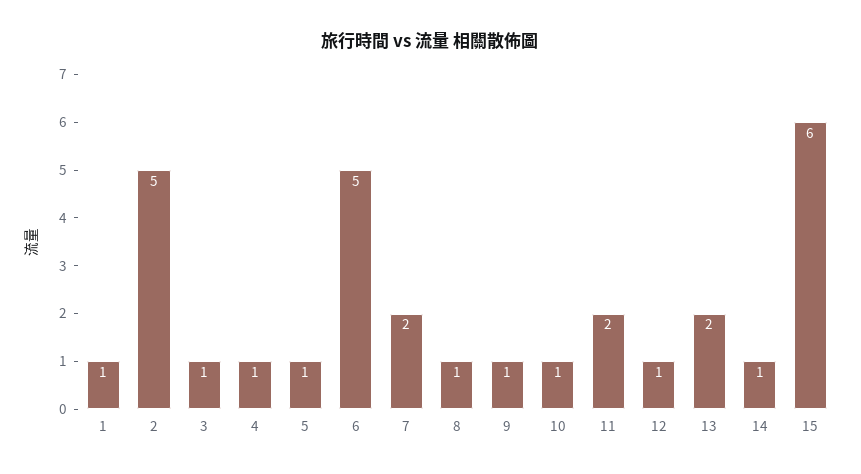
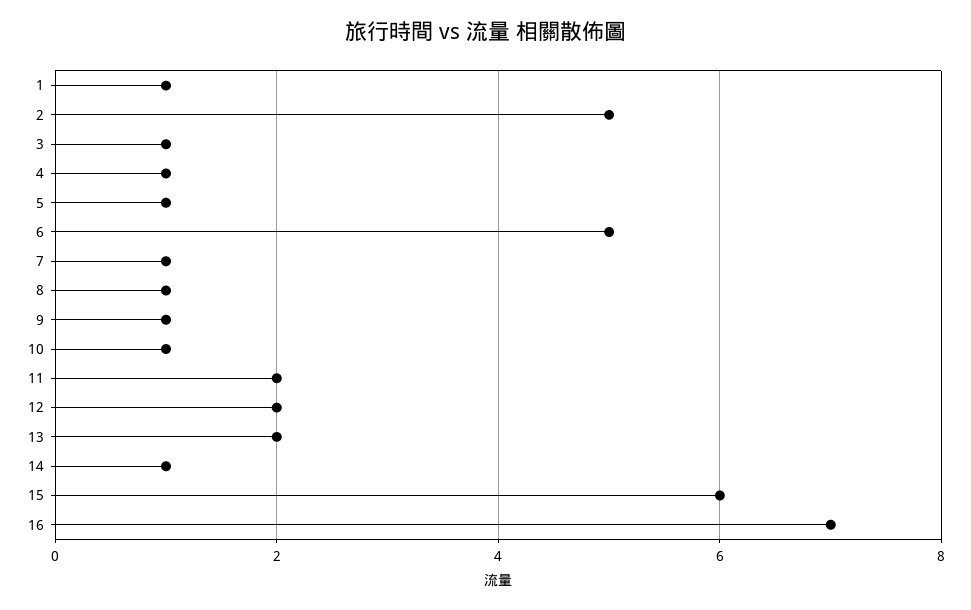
7: 2 -> 1
12: 1 -> 2
16: none -> 7

